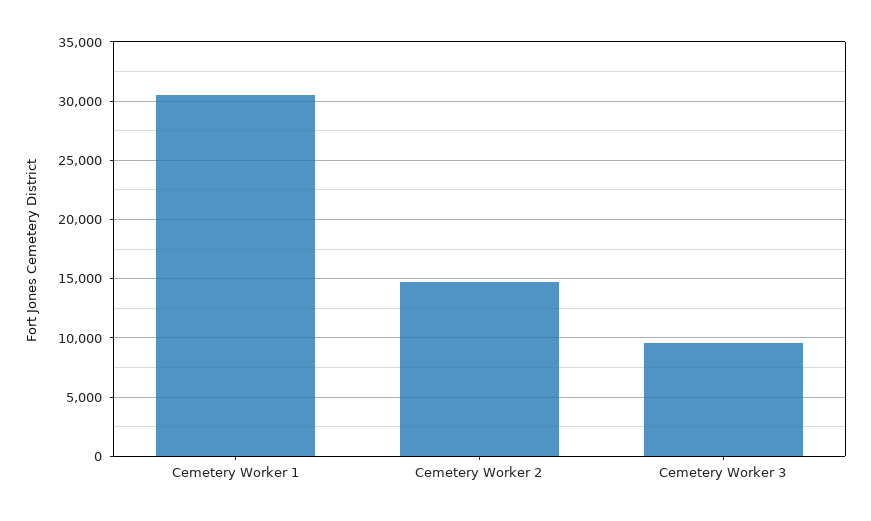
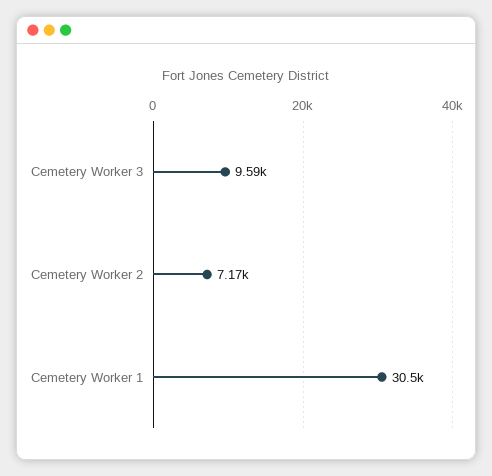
Cemetery Worker 2: 15000 -> 7170

